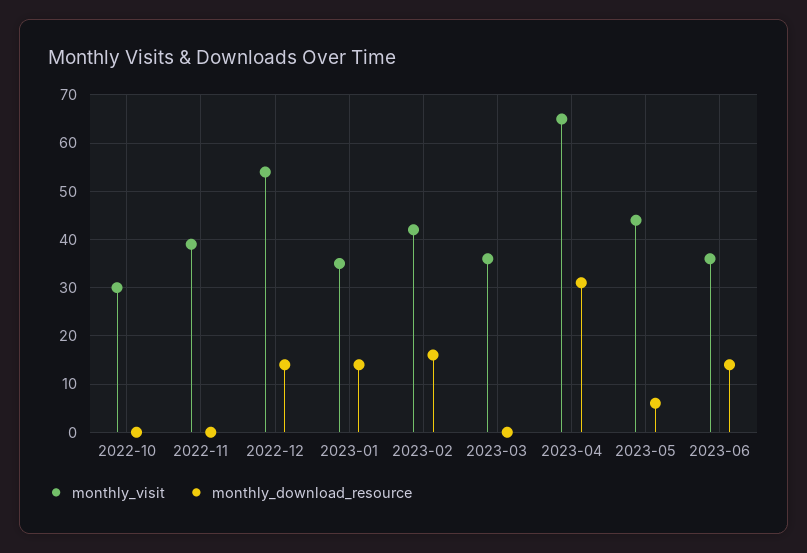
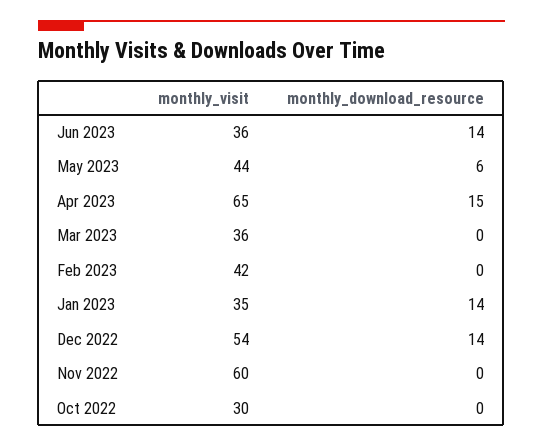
monthly_visit, 2022-11: 40 -> 60
monthly_download_resource, 2023-02: 15 -> 0
monthly_download_resource, 2023-04: 30 -> 15

